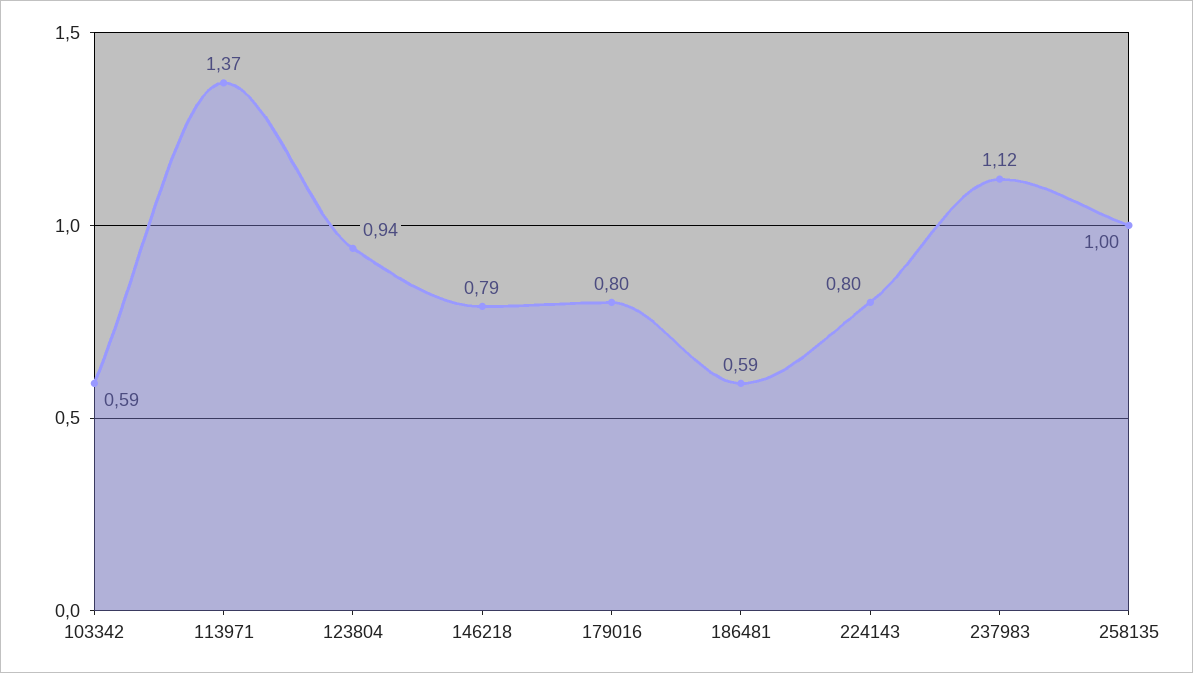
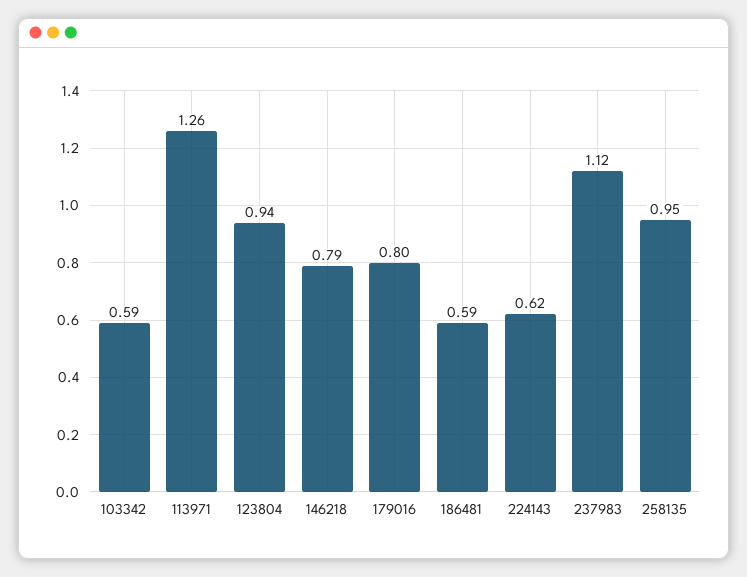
113971: 1.37 -> 1.26
224143: 0.8 -> 0.62
258135: 1 -> 0.95

